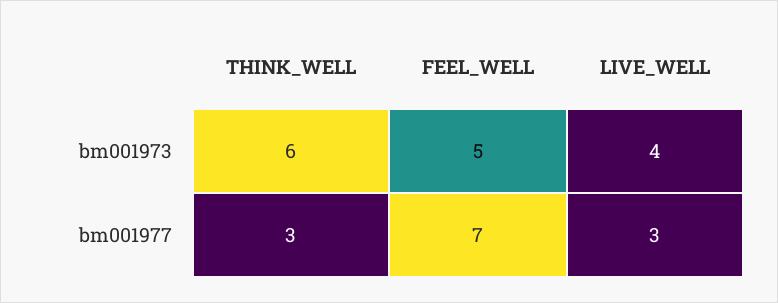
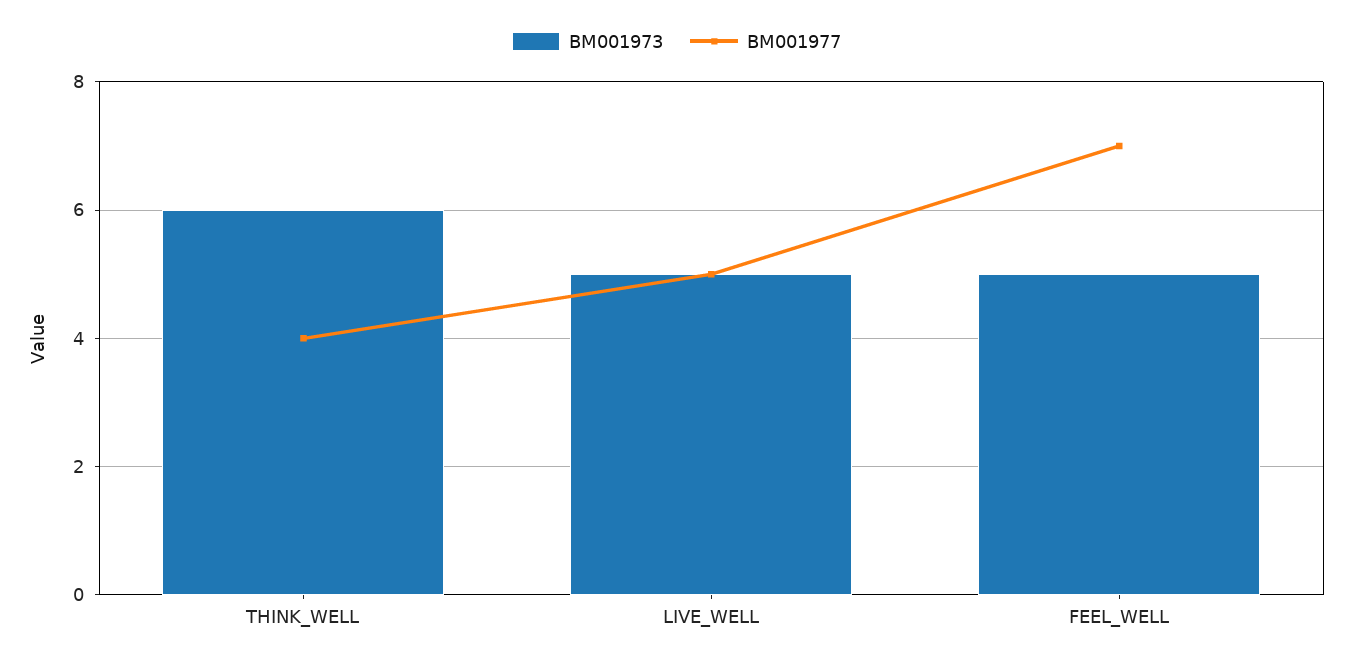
bm001973, LIVE_WELL: 4 -> 5
bm001977, THINK_WELL: 3 -> 4
bm001977, LIVE_WELL: 3 -> 5

